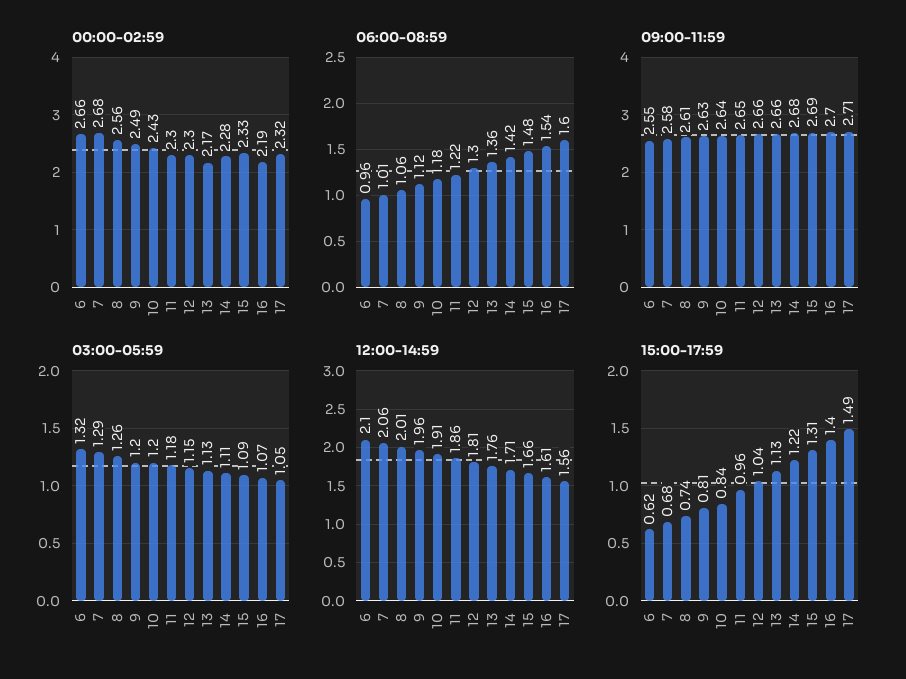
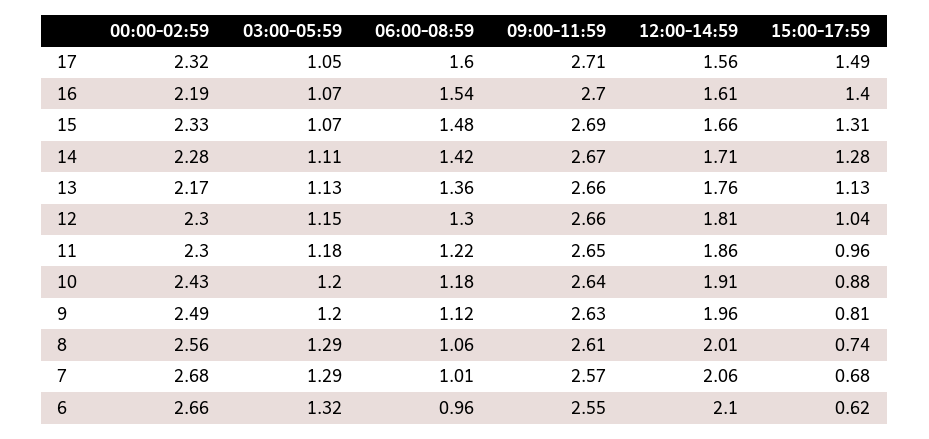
09:00-11:59, 7: 2.58 -> 2.57
09:00-11:59, 14: 2.68 -> 2.67
03:00-05:59, 8: 1.26 -> 1.29
03:00-05:59, 15: 1.09 -> 1.07
15:00-17:59, 10: 0.84 -> 0.88
15:00-17:59, 14: 1.22 -> 1.28

